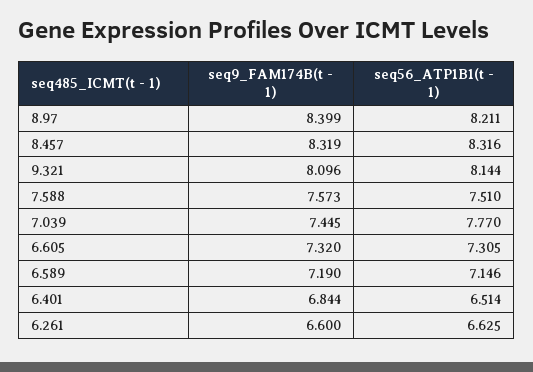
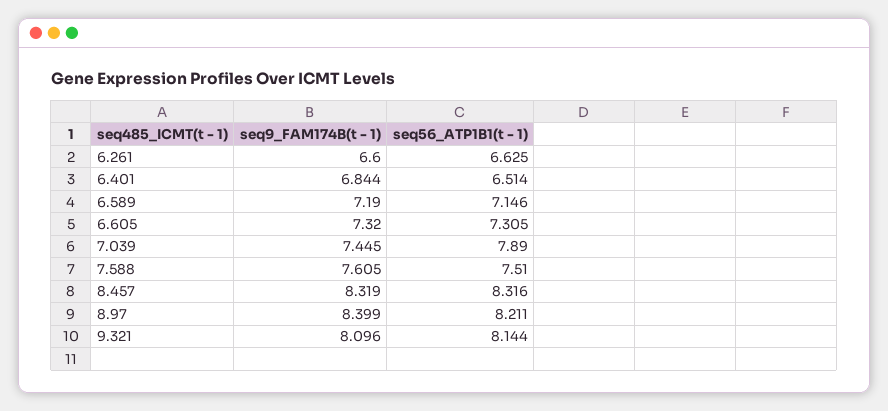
seq9_FAM174B(t - 1), 7.588: 7.573 -> 7.605
seq56_ATP1B1(t - 1), 7.039: 7.77 -> 7.89

